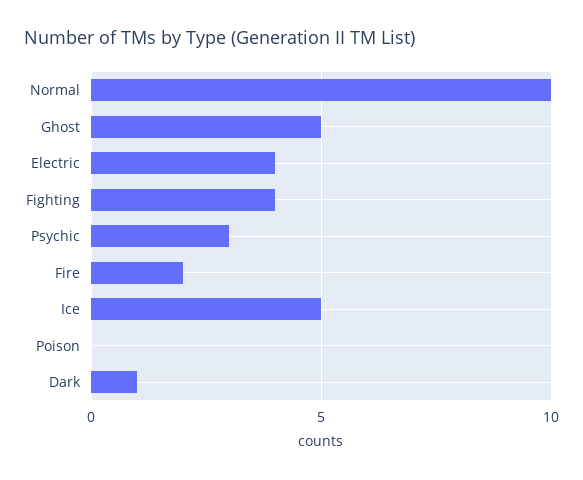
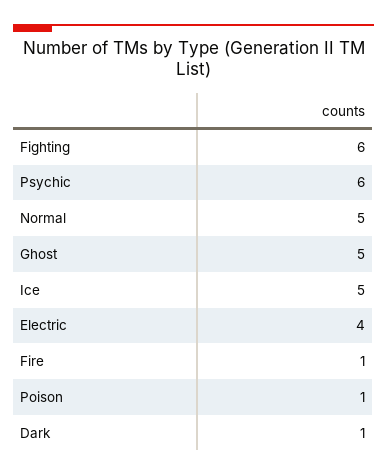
Normal: 10 -> 5
Fighting: 4 -> 6
Psychic: 3 -> 6
Fire: 2 -> 1
Poison: 0 -> 1

